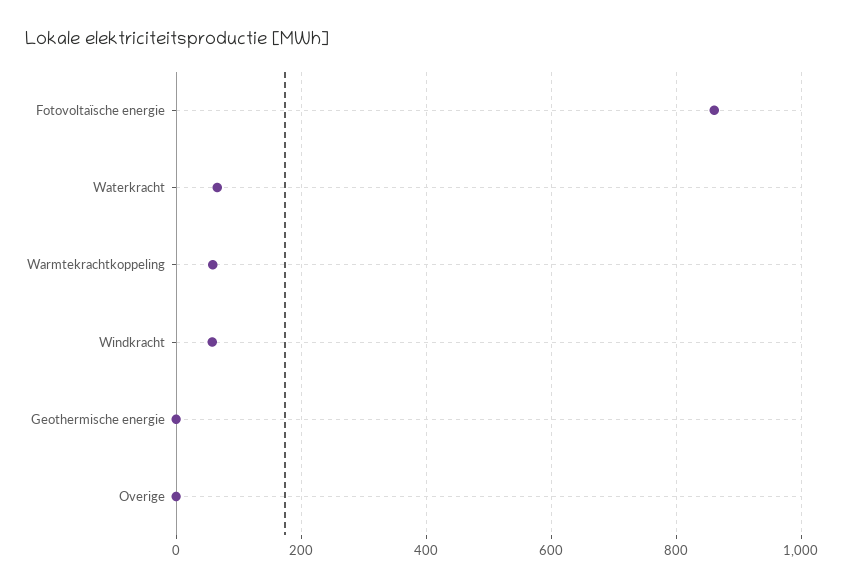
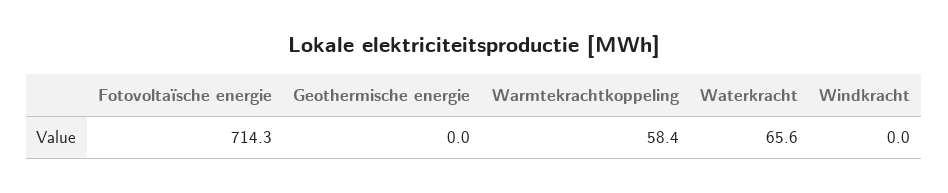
Fotovoltaïsche energie: 860 -> 714.3
Windkracht: 60 -> 0
Overige: 0 -> none

